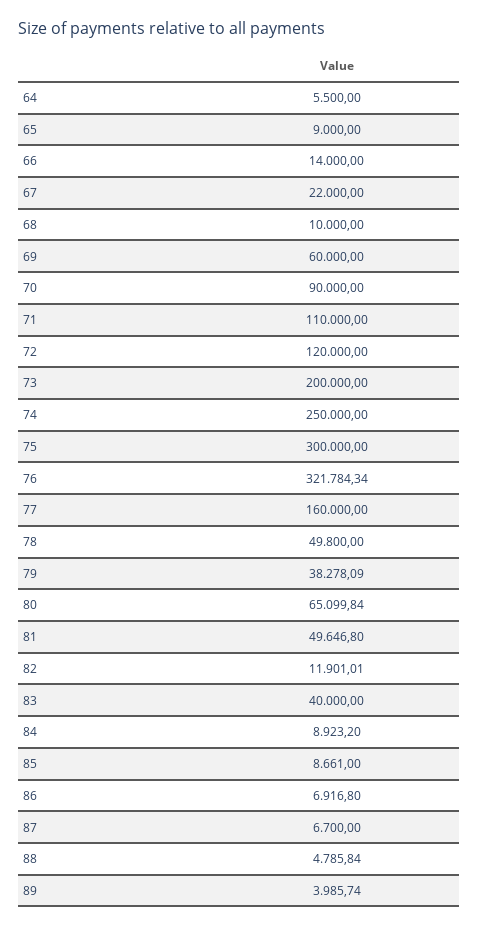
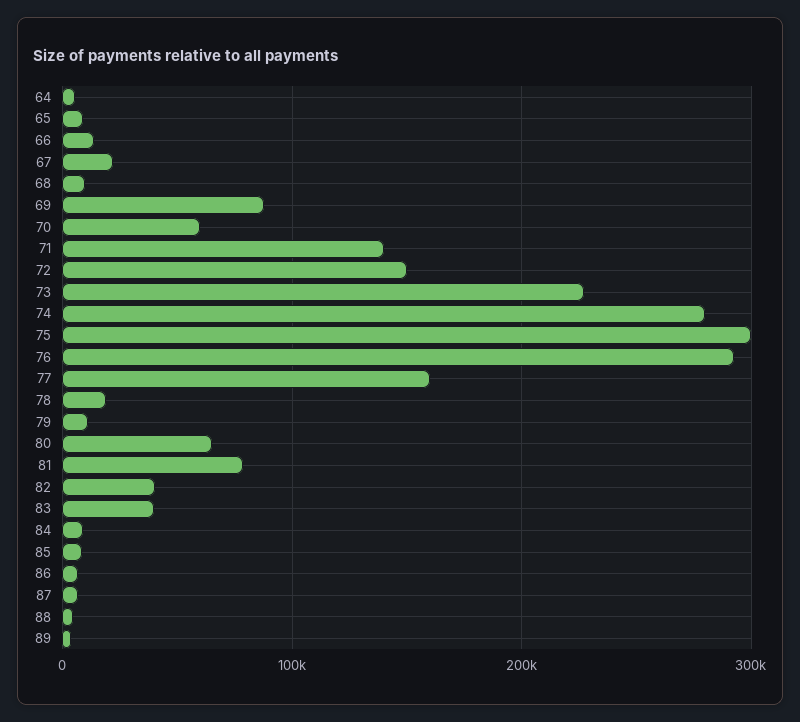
69: 60000 -> 90000
70: 90000 -> 60000
71: 110000 -> 140000
72: 120000 -> 150000
73: 200000 -> 230000
74: 250000 -> 280000
76: 321784.34 -> 290000
78: 49800 -> 20000
79: 38278.09 -> 10000
81: 49646.8 -> 80000
82: 11901.01 -> 40000

